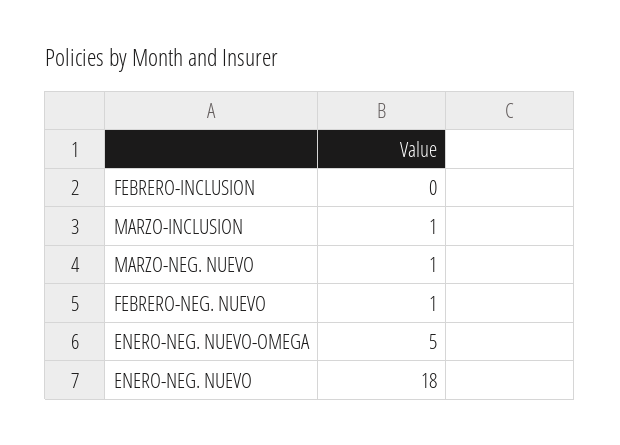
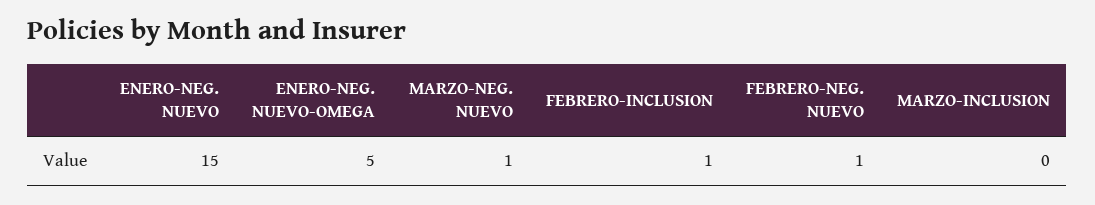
FEBRERO-INCLUSION: 0 -> 1
MARZO-INCLUSION: 1 -> 0
ENERO-NEG. NUEVO: 18 -> 15

